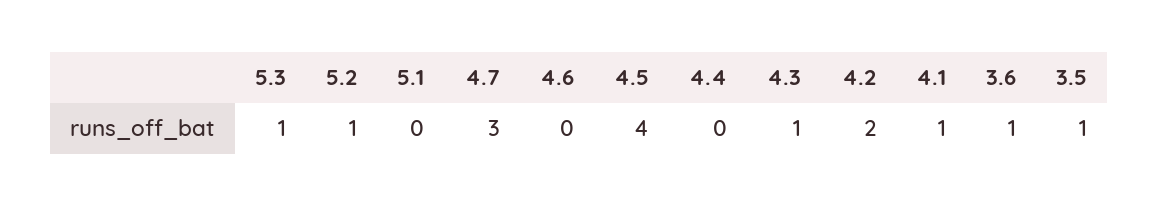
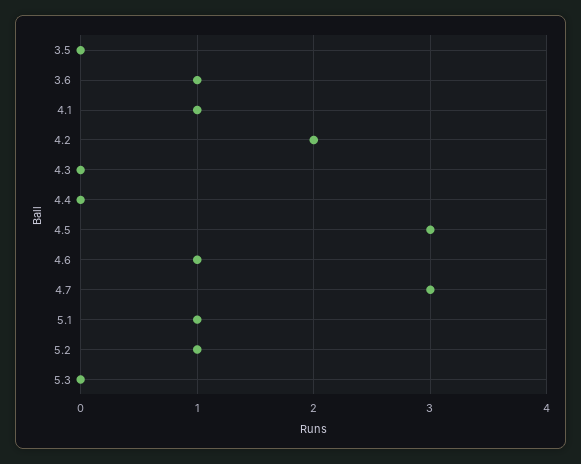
5.3: 1 -> 0
5.1: 0 -> 1
4.6: 0 -> 1
4.5: 4 -> 3
4.3: 1 -> 0
3.5: 1 -> 0

